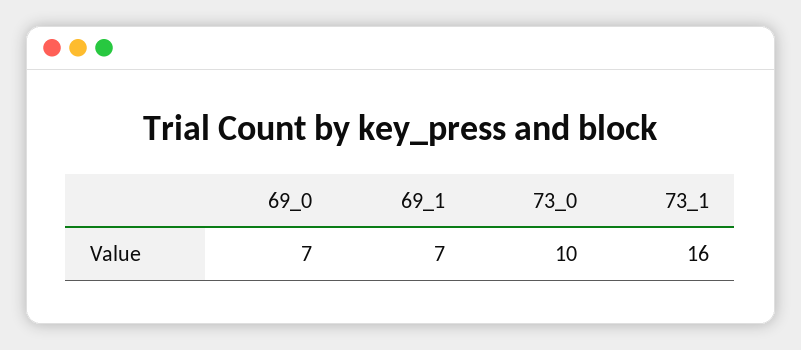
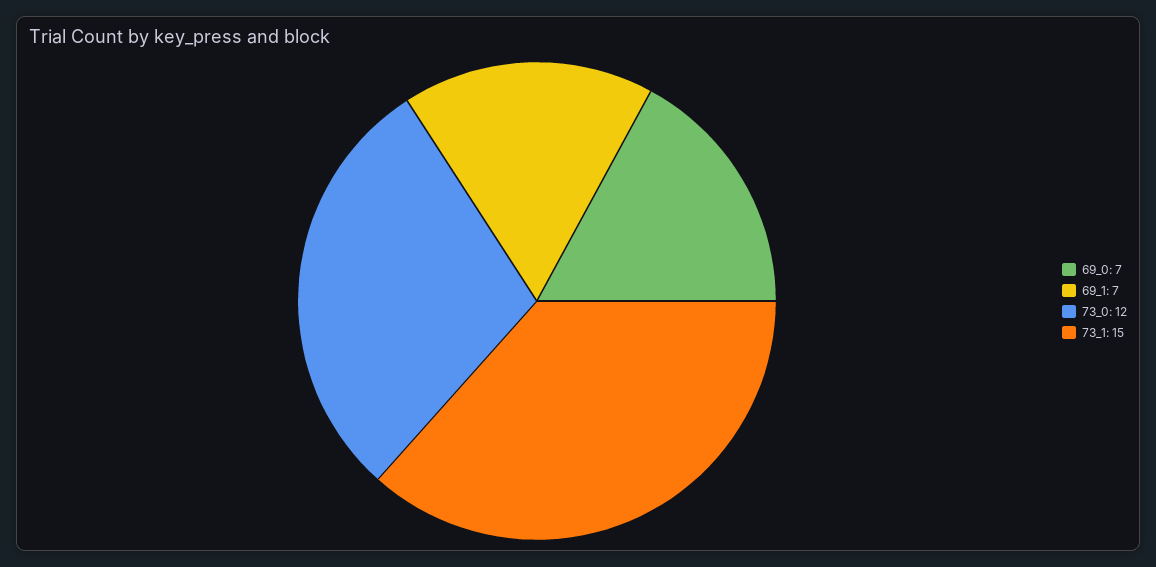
73_0: 10 -> 12
73_1: 16 -> 15

